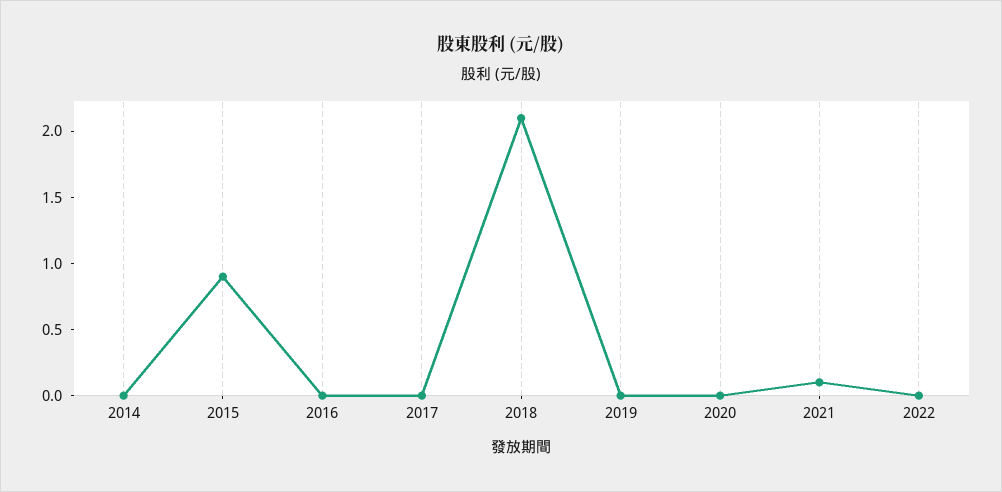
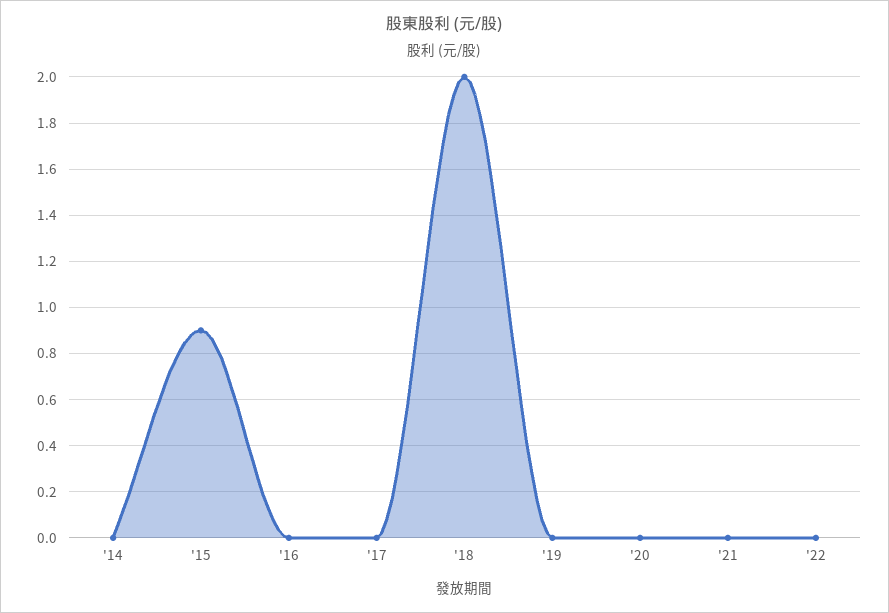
2018: 2.1 -> 2
2021: 0.1 -> 0

